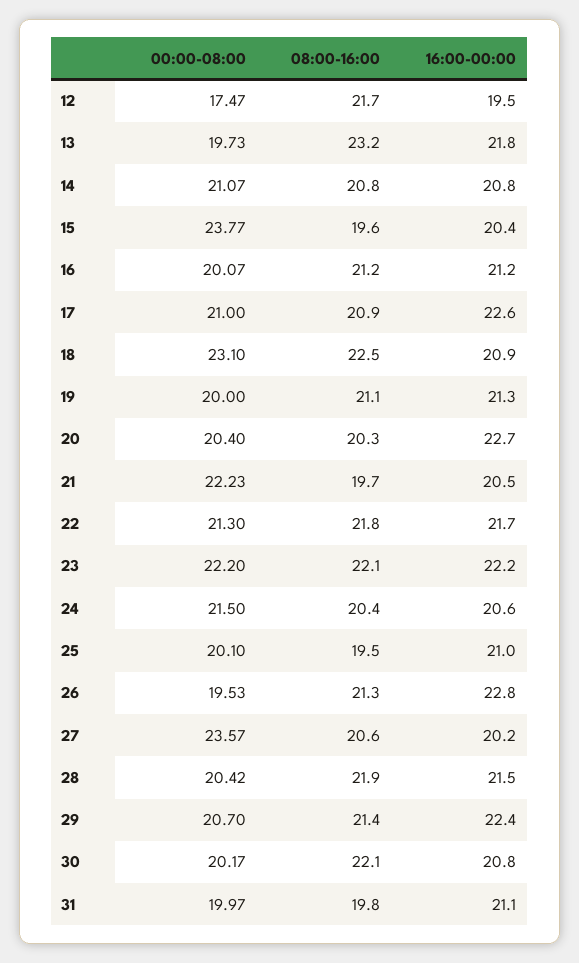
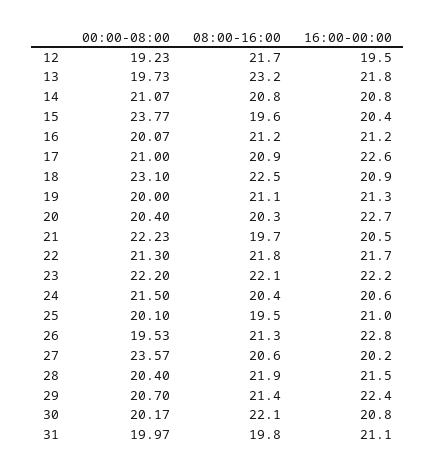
00:00-08:00, 12: 17.47 -> 19.23
00:00-08:00, 28: 20.42 -> 20.4

